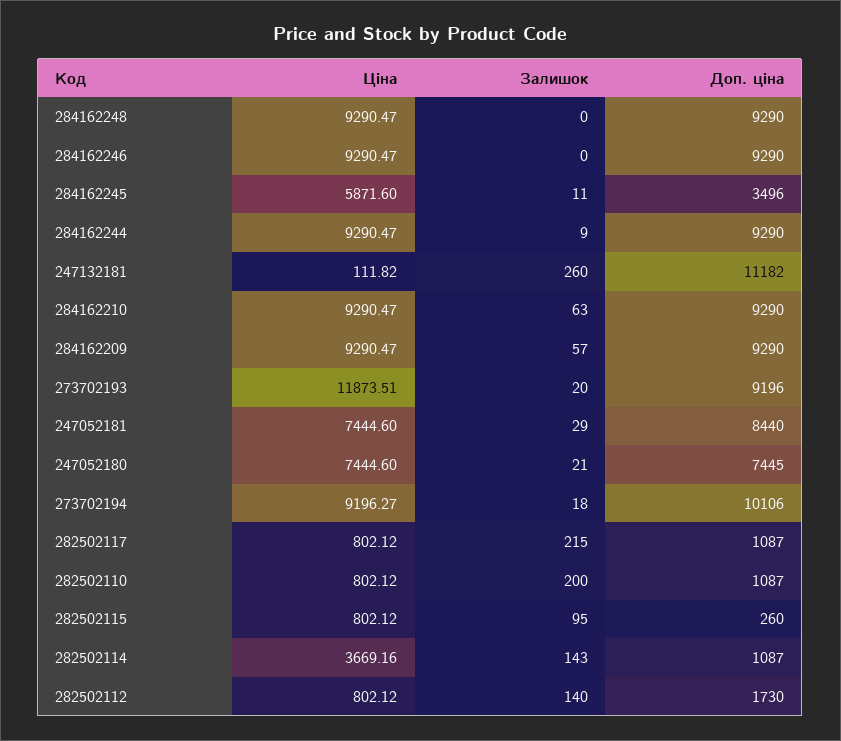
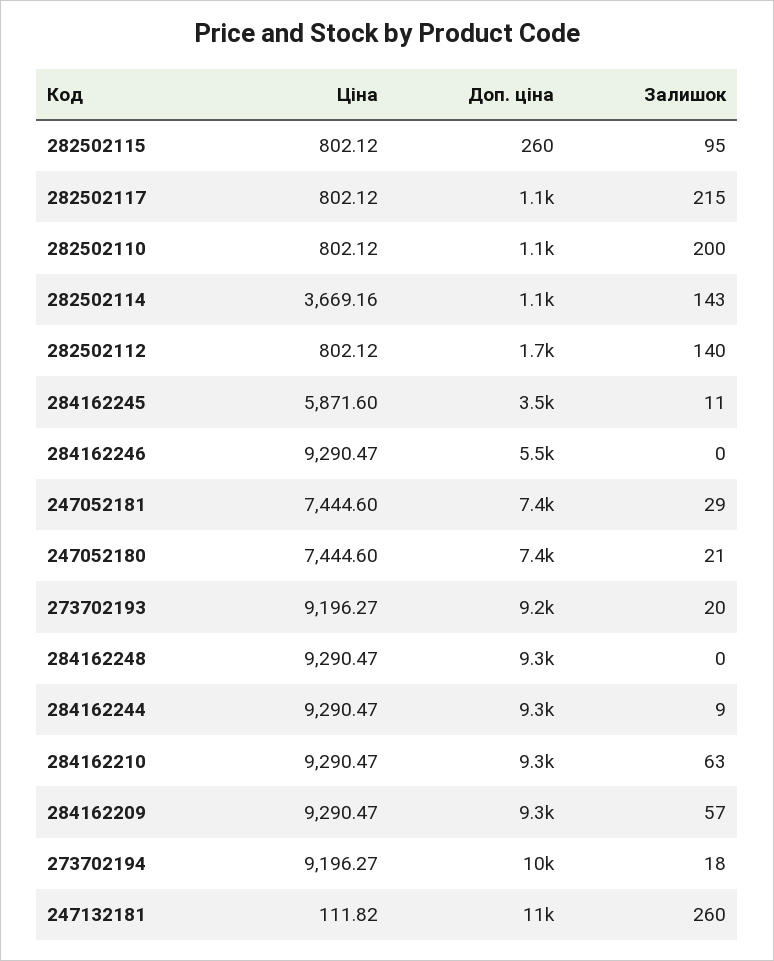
Доп. ціна, 284162246: 9290 -> 5500
Ціна, 273702193: 11873.51 -> 9196.27
Доп. ціна, 247052181: 8440 -> 7400

